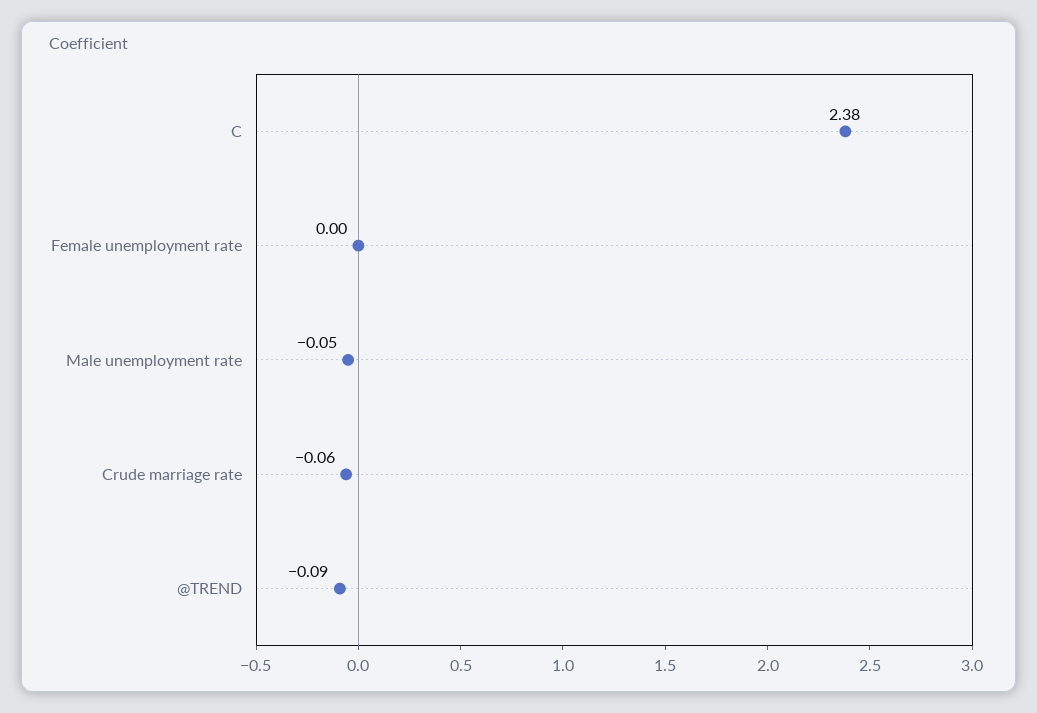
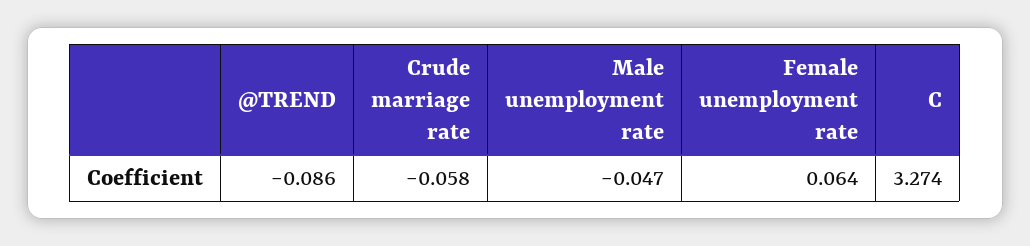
C: 2.38 -> 3.274
Female unemployment rate: 0 -> 0.064

